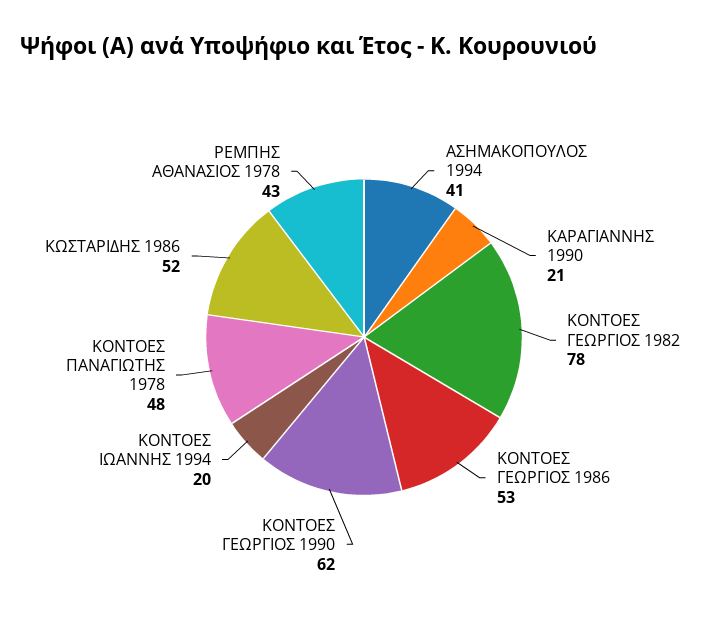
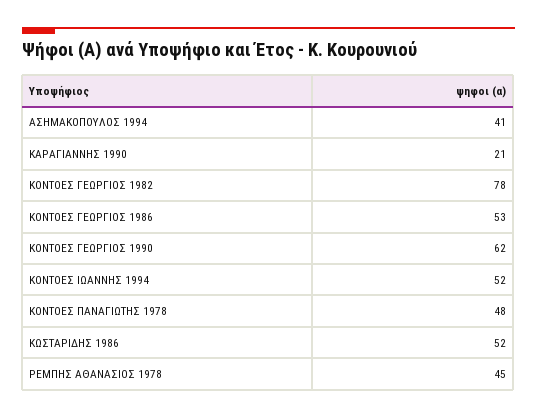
ΚΟΝΤΟΕΣ ΙΩΑΝΝΗΣ 1994: 20 -> 52
ΡΕΜΠΗΣ ΑΘΑΝΑΣΙΟΣ 1978: 43 -> 45

